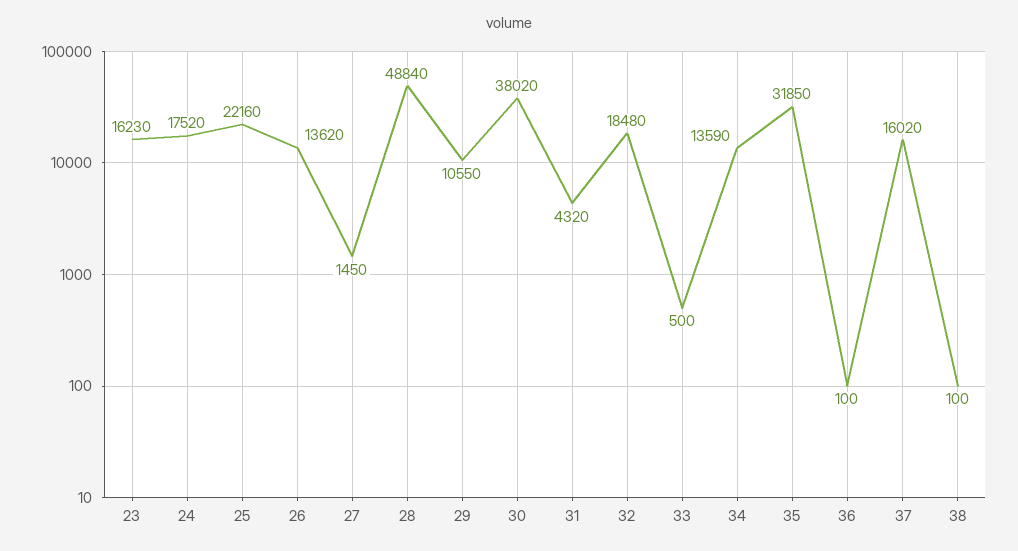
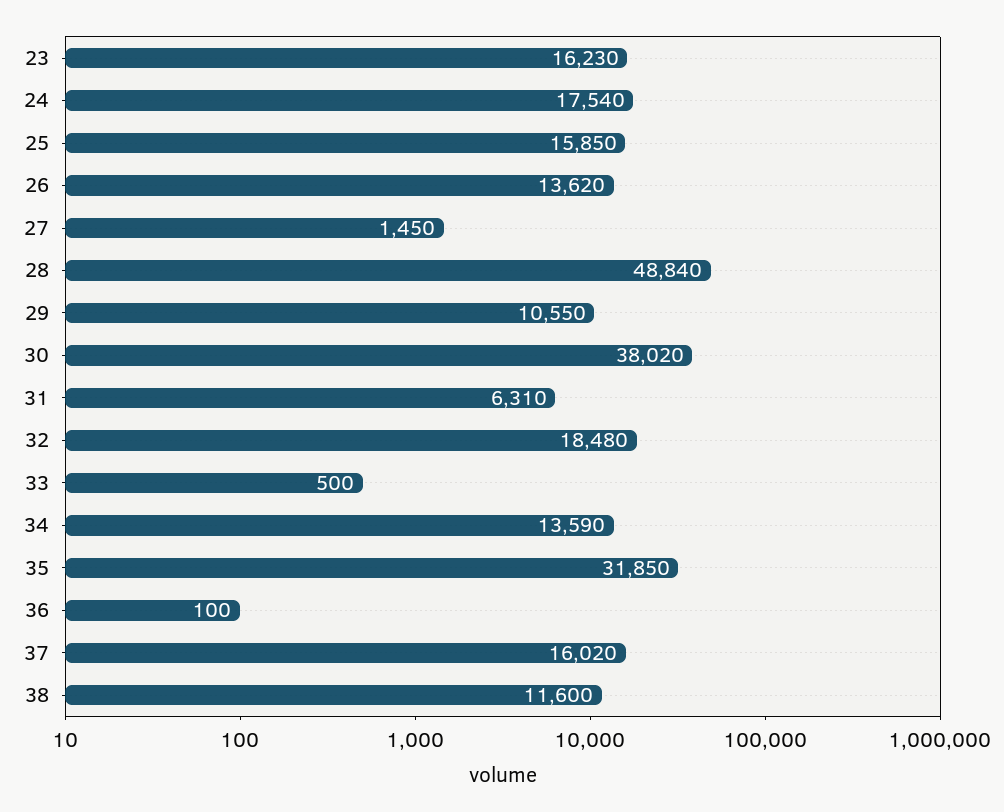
24: 17520 -> 17540
25: 22160 -> 15850
31: 4320 -> 6310
38: 100 -> 11600

